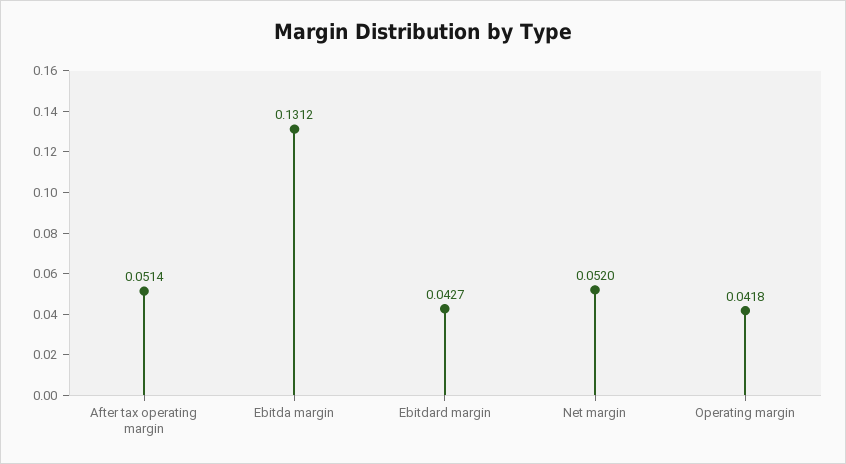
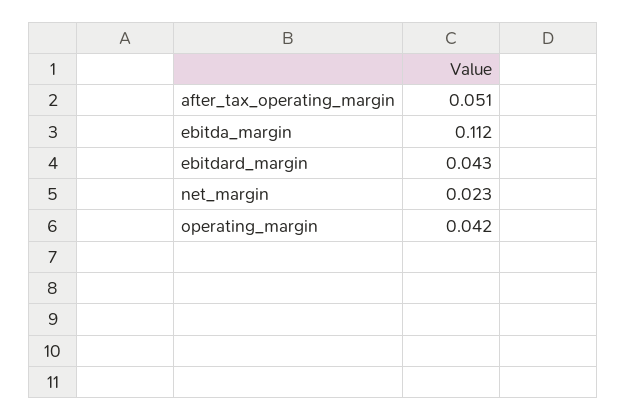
Ebitda margin: 0.1312 -> 0.112
Net margin: 0.052 -> 0.023

